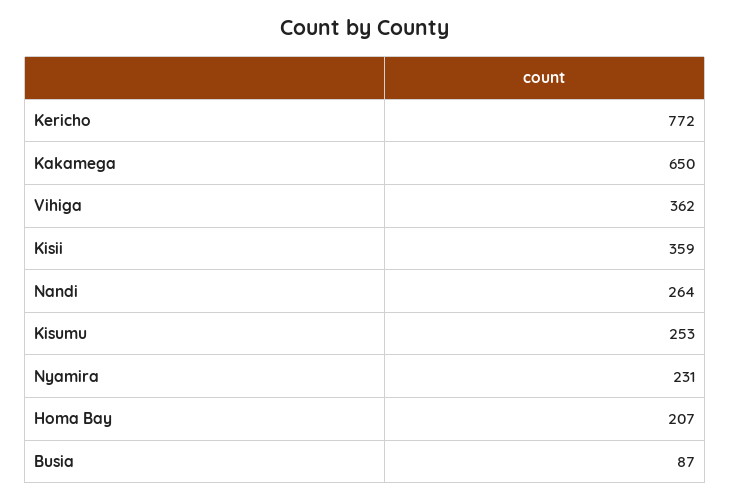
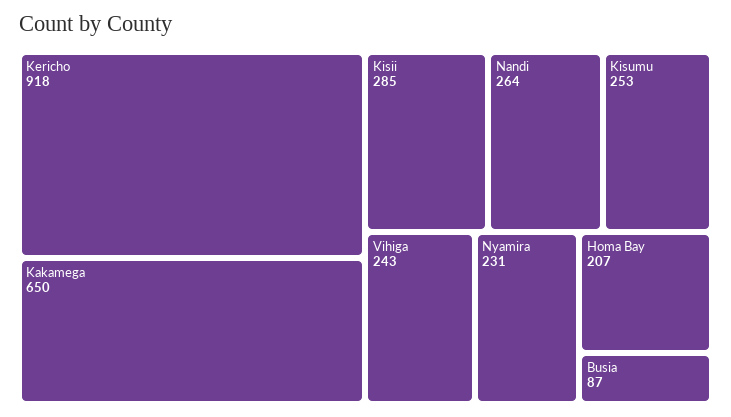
Kericho: 772 -> 918
Vihiga: 362 -> 243
Kisii: 359 -> 285

